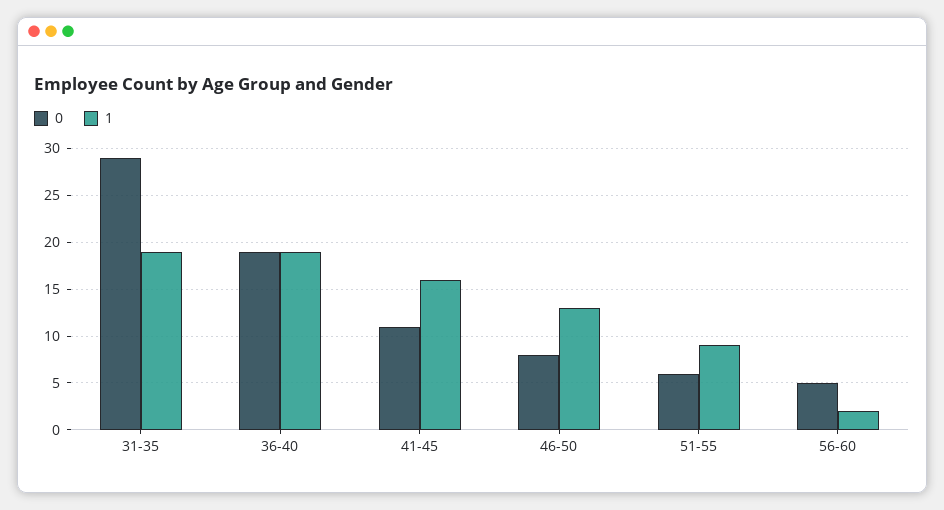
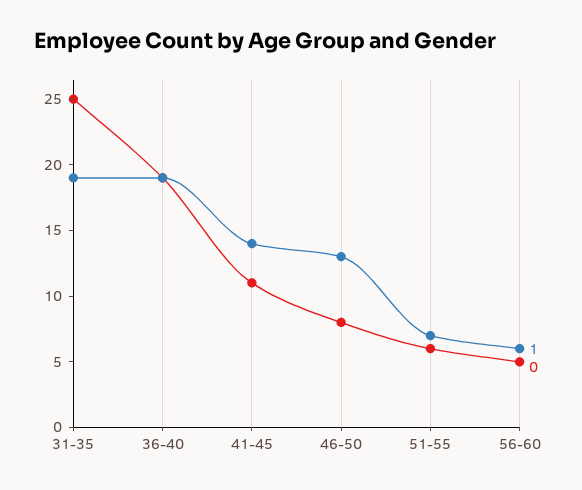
0, 31-35: 29 -> 25
1, 41-45: 16 -> 14
1, 51-55: 9 -> 7
1, 56-60: 2 -> 6

